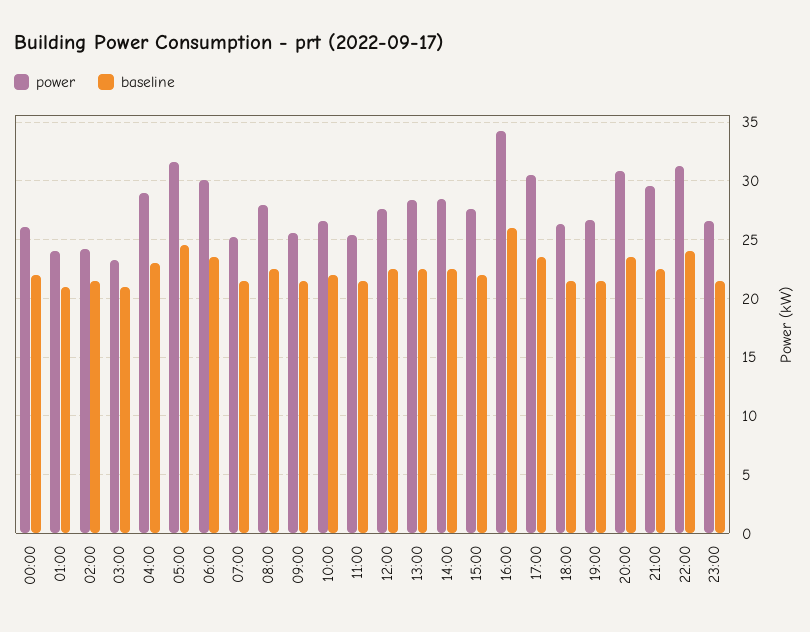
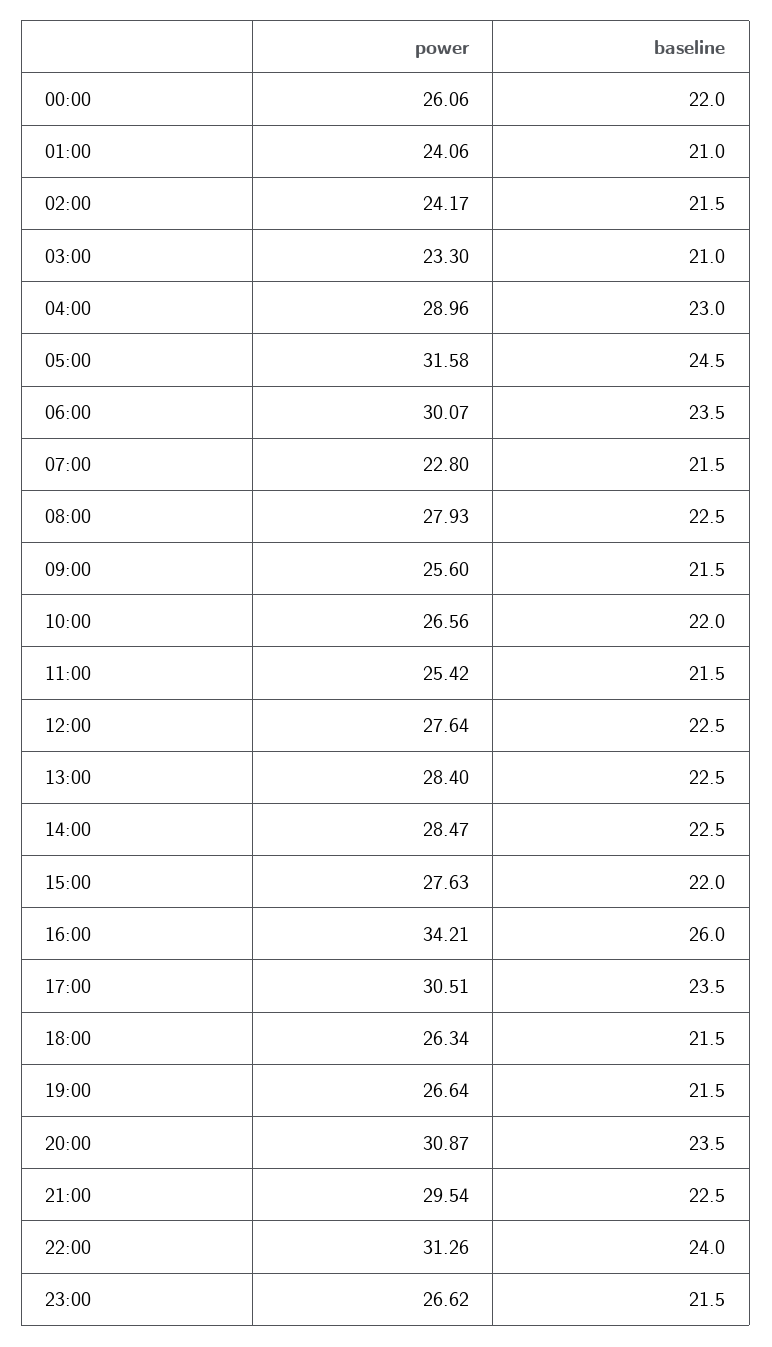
power, 07:00: 25 -> 22.8

